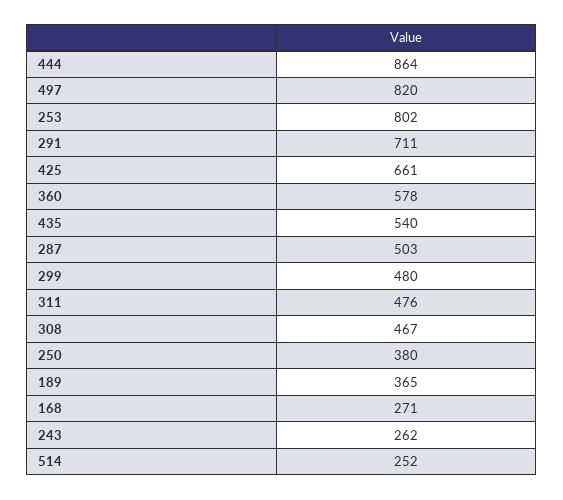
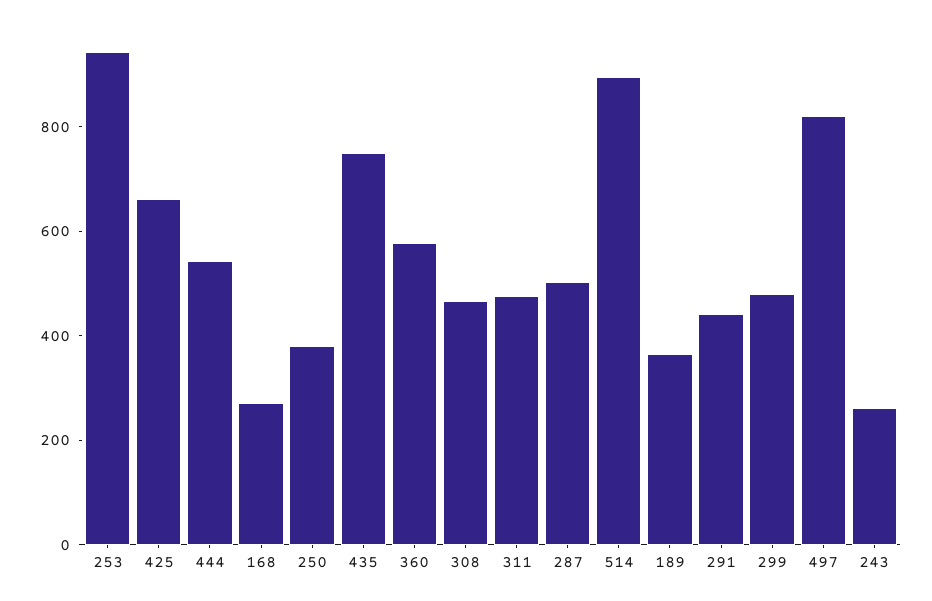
444: 864 -> 550
253: 802 -> 950
291: 711 -> 450
435: 540 -> 750
514: 252 -> 900

